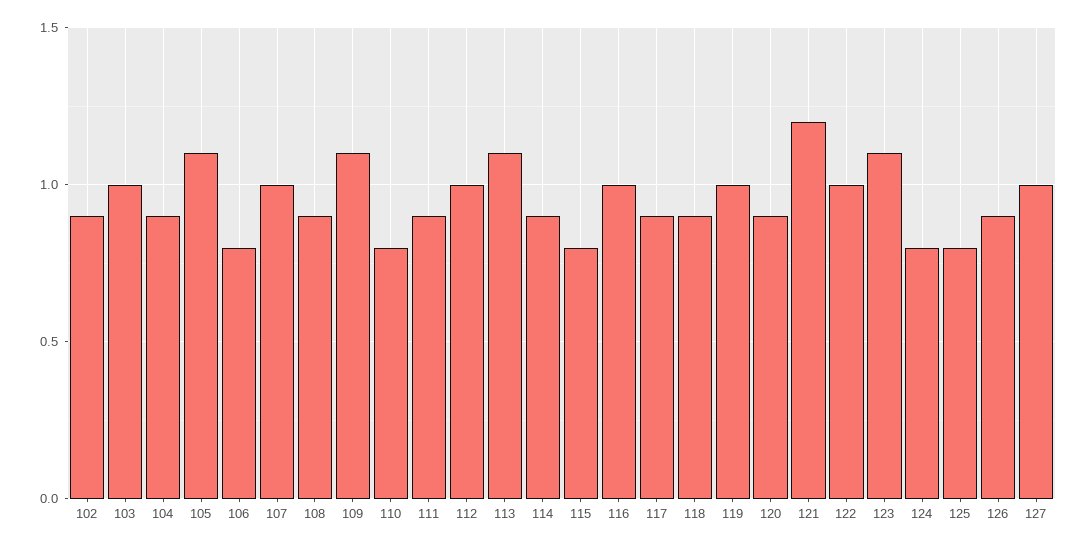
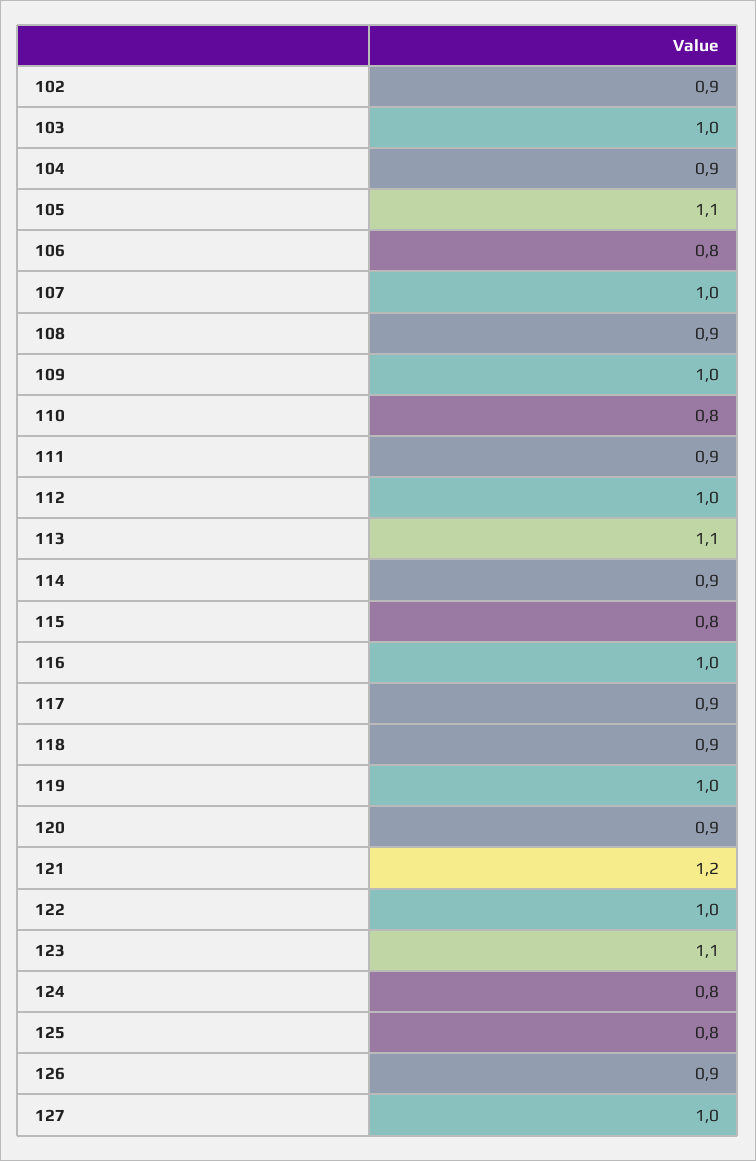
109: 1.1 -> 1

